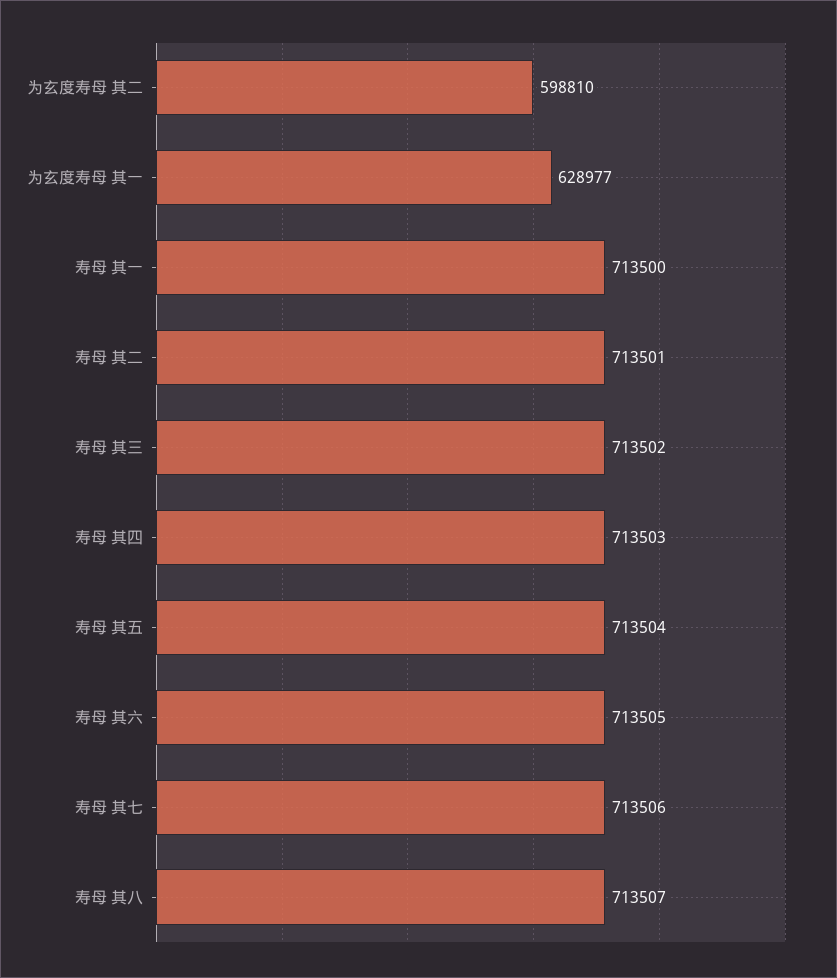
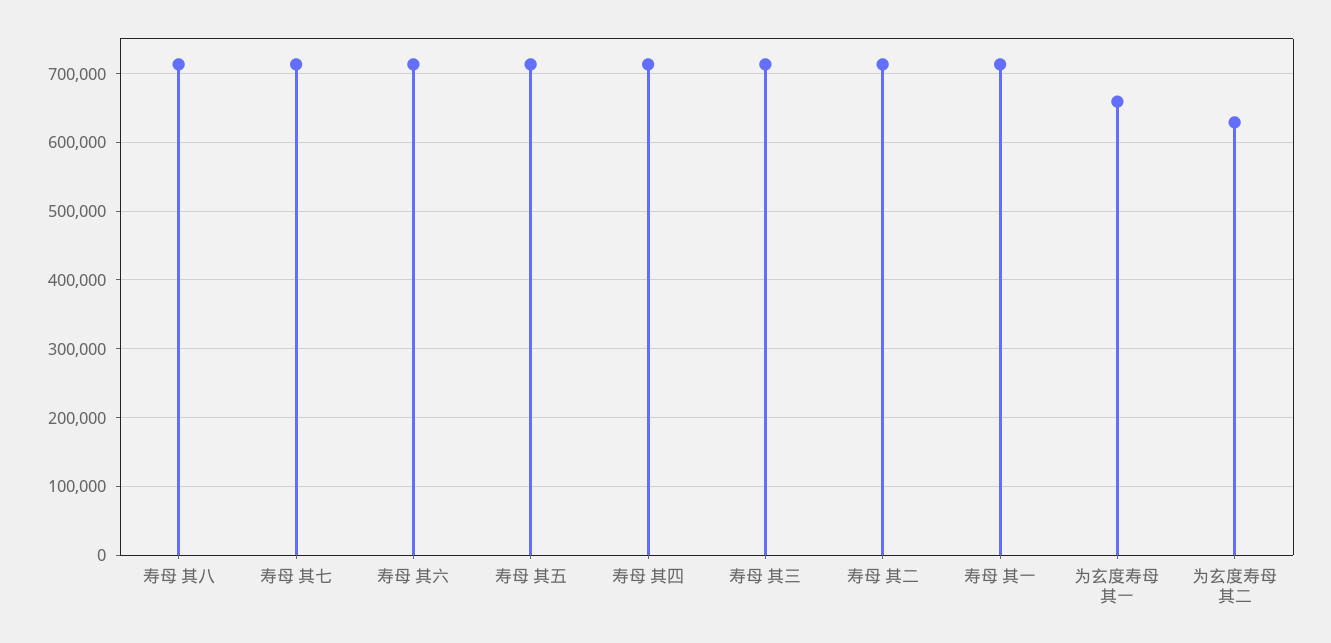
为玄度寿母 其二: 598810 -> 630000
为玄度寿母 其一: 628977 -> 660000

